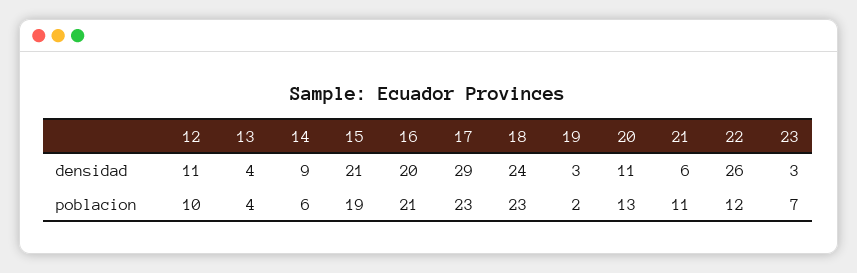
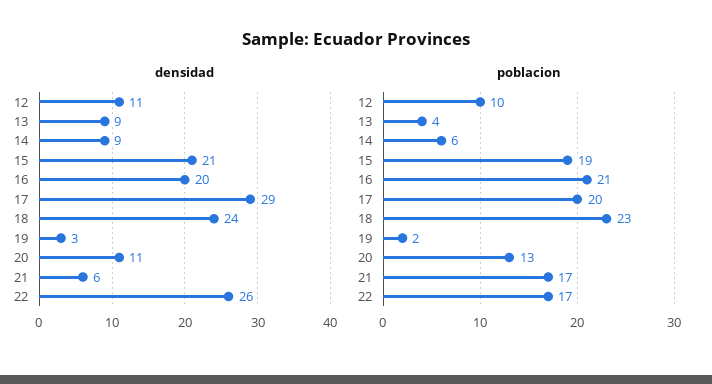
densidad, 13: 4 -> 9
densidad, 23: 3 -> none
poblacion, 17: 23 -> 20
poblacion, 21: 11 -> 17
poblacion, 22: 12 -> 17
poblacion, 23: 7 -> none

